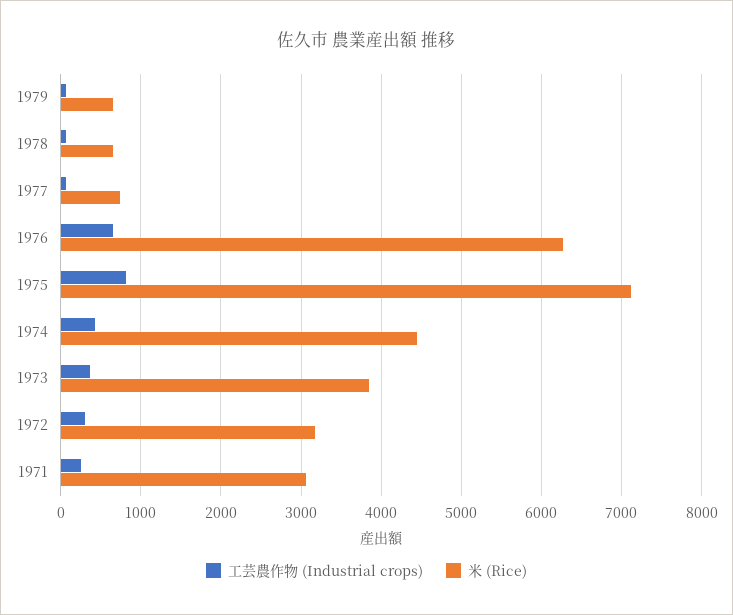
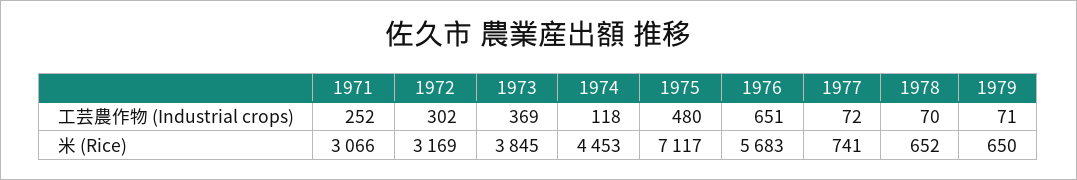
米 (Rice), 1976: 6300 -> 5683
工芸農作物 (Industrial crops), 1975: 800 -> 480
工芸農作物 (Industrial crops), 1974: 400 -> 118

